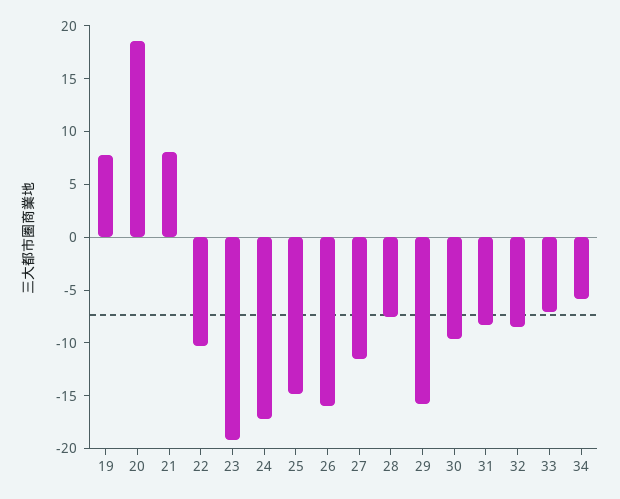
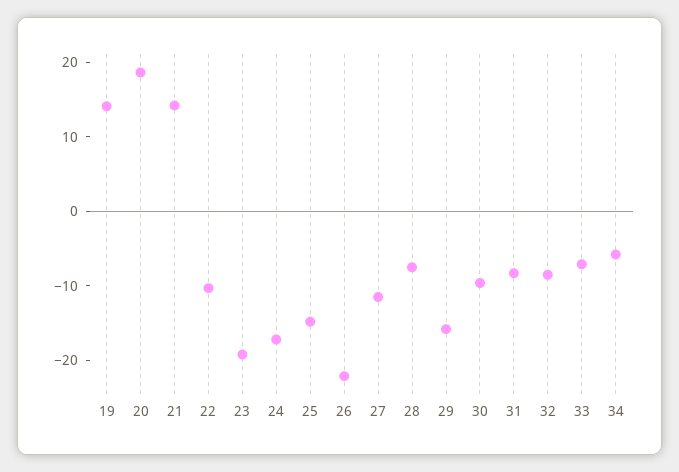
19: 8 -> 14
21: 8 -> 14
26: -16 -> -22

